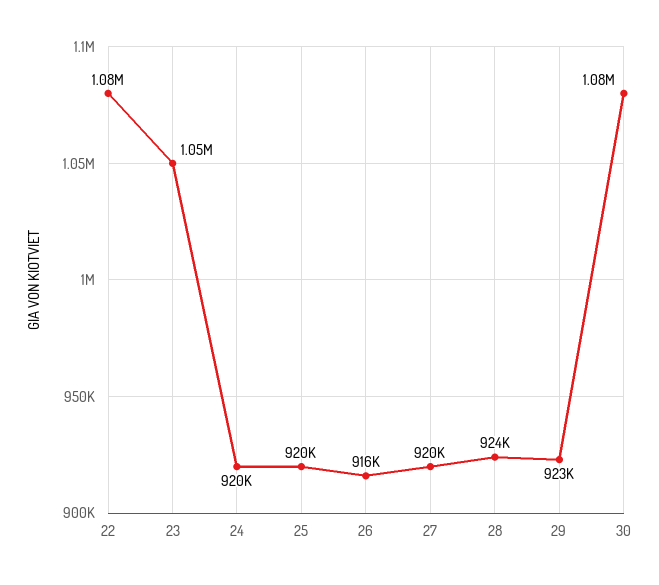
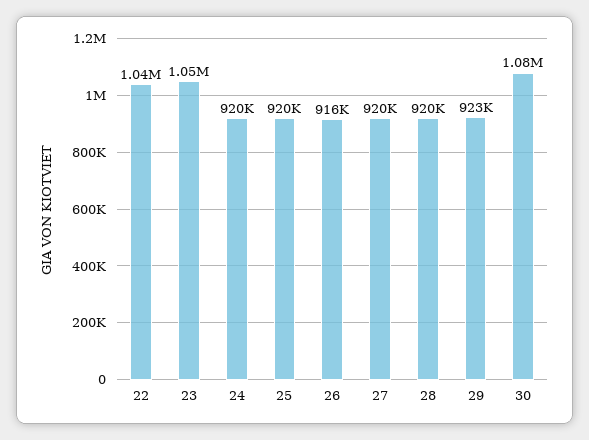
22: 1080000 -> 1040000
28: 924000 -> 920000

